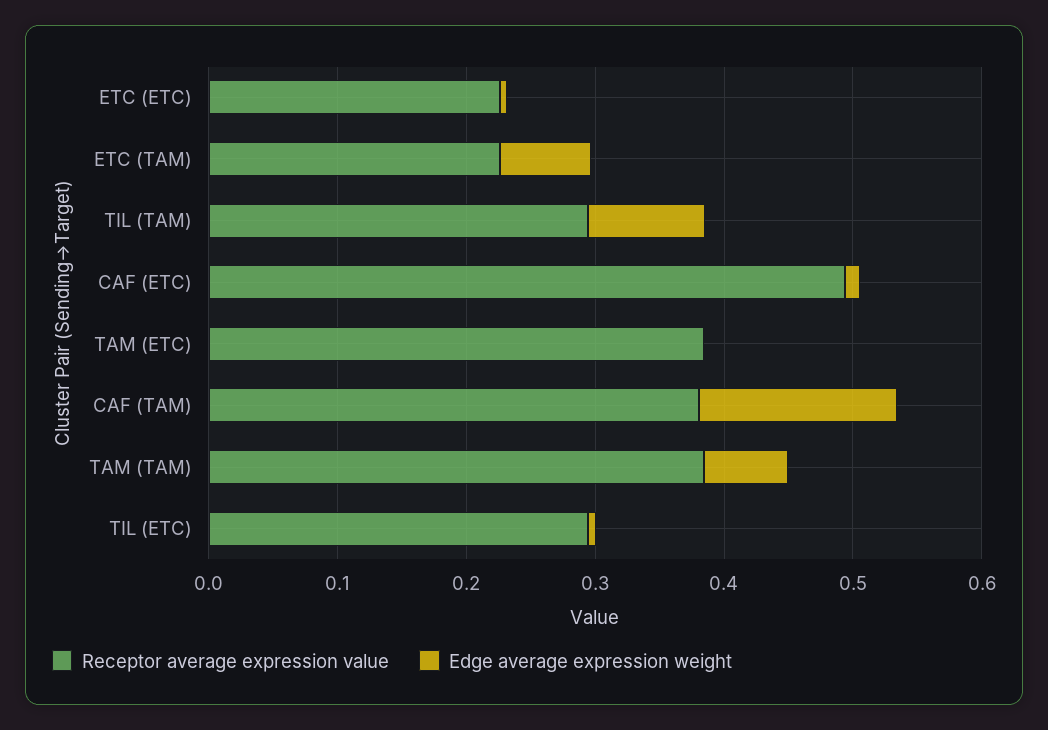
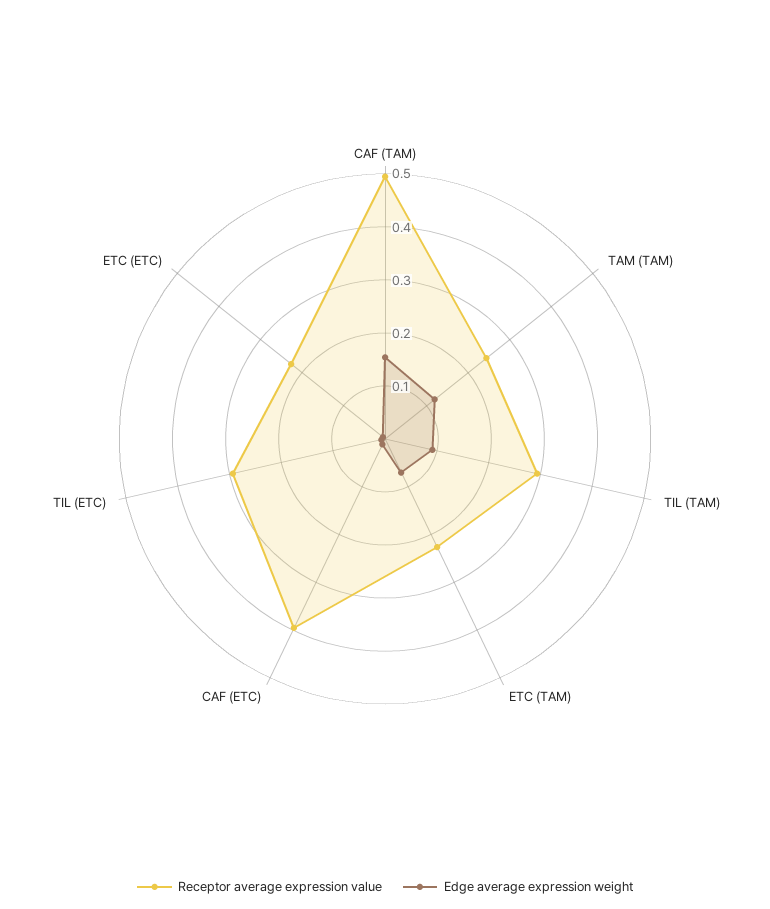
Receptor average expression value, CAF (ETC): 0.5 -> 0.4
Receptor average expression value, TAM (ETC): 0.38 -> none
Edge average expression weight, TAM (ETC): 0 -> none
Receptor average expression value, CAF (TAM): 0.38 -> 0.5
Receptor average expression value, TAM (TAM): 0.38 -> 0.24
Edge average expression weight, TAM (TAM): 0.06 -> 0.12

